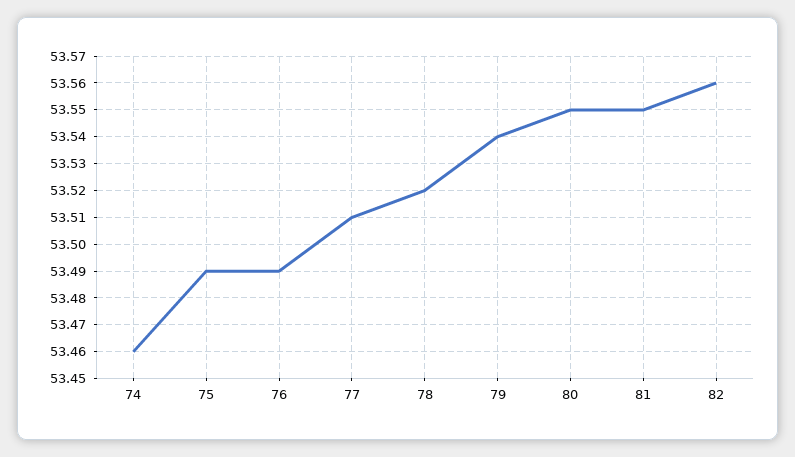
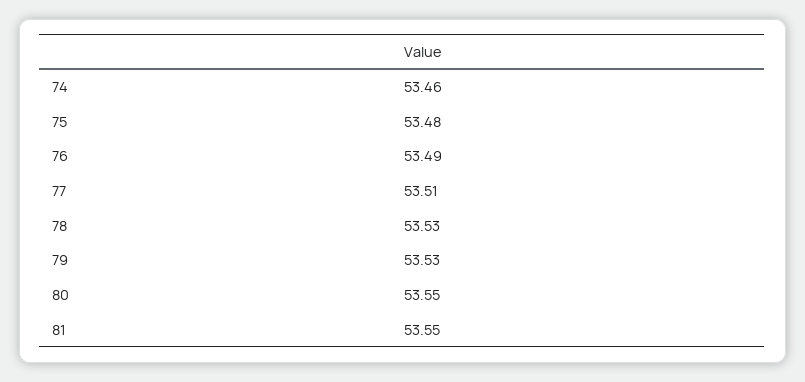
75: 53.49 -> 53.48
78: 53.52 -> 53.53
79: 53.54 -> 53.53
82: 53.56 -> none

